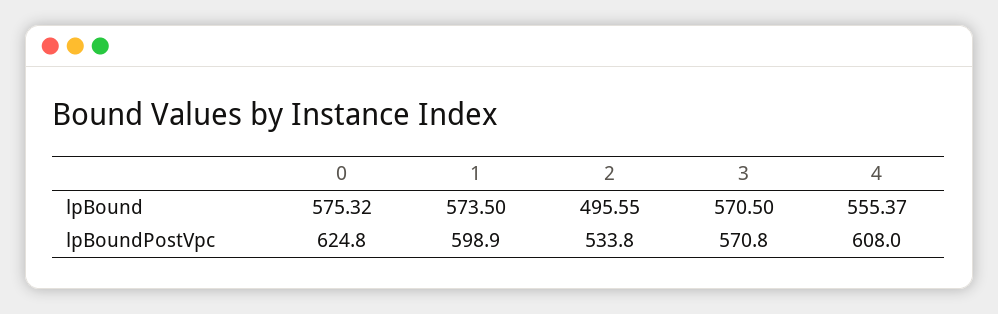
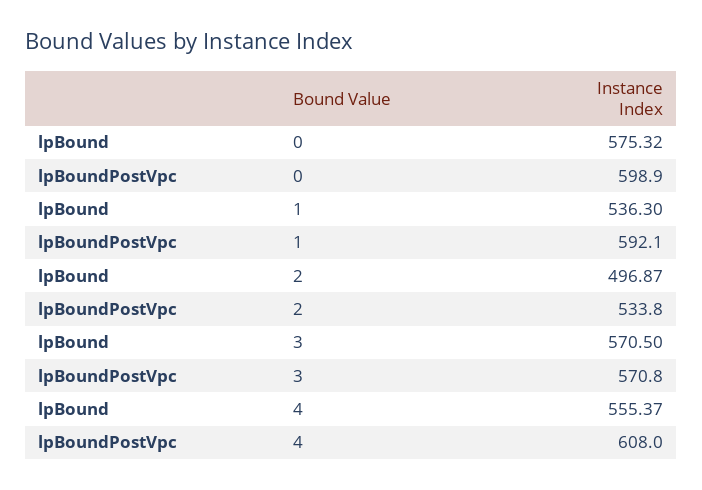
1, lpBound: 573.5 -> 536.3
2, lpBound: 495.55 -> 496.87
0, lpBoundPostVpc: 624.8 -> 598.9
1, lpBoundPostVpc: 598.9 -> 592.1

